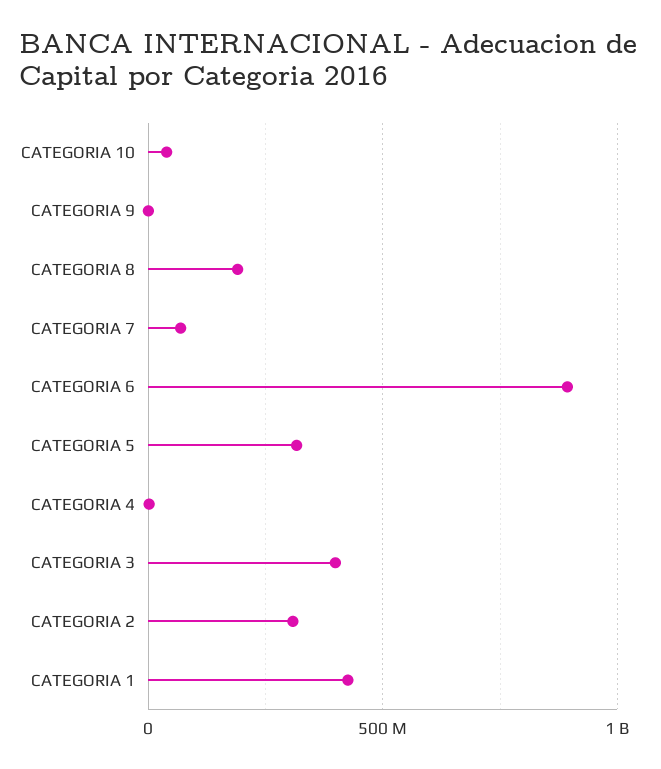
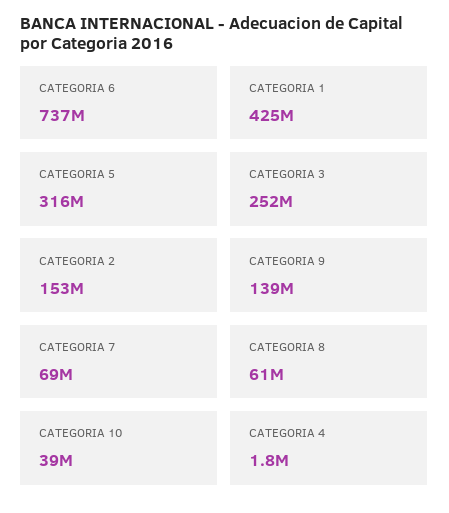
CATEGORIA 9: 0 -> 139000000
CATEGORIA 8: 200000000 -> 61000000
CATEGORIA 6: 900000000 -> 737000000
CATEGORIA 3: 400000000 -> 252000000
CATEGORIA 2: 300000000 -> 153000000

